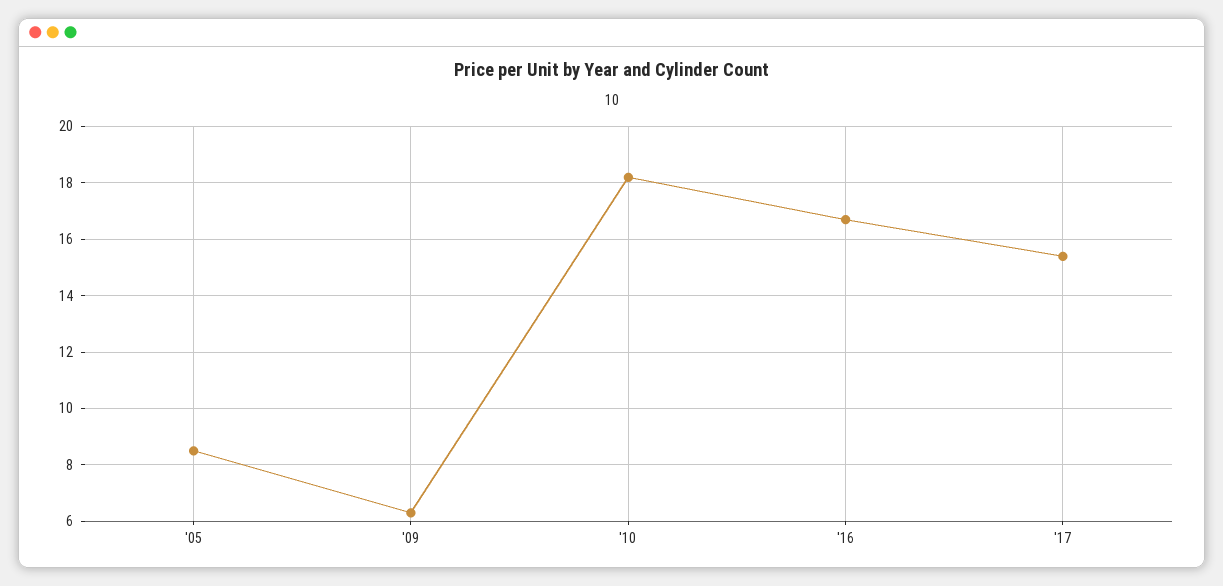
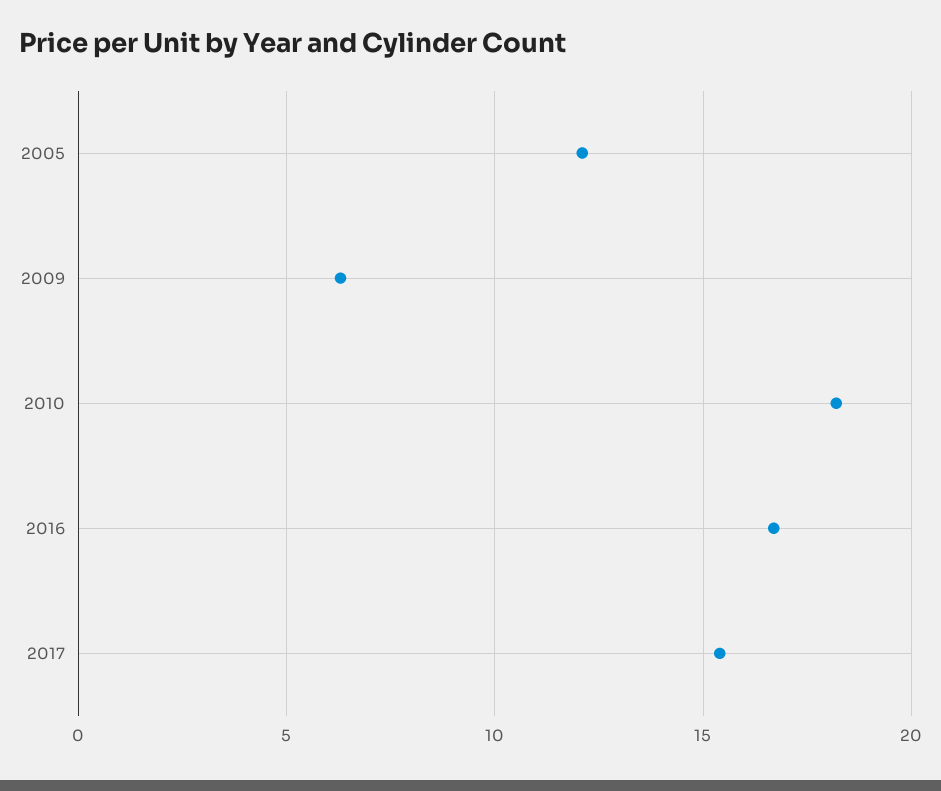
'05: 8.5 -> 12

